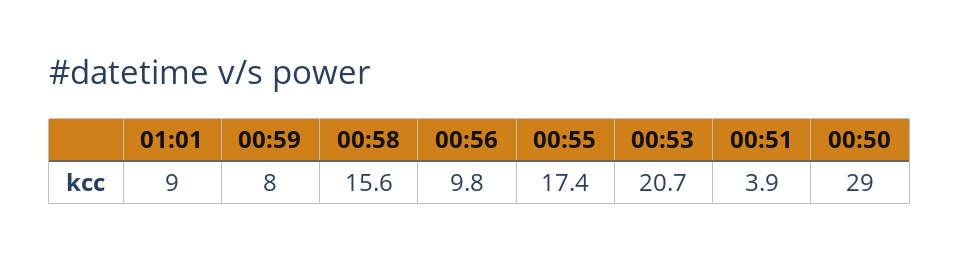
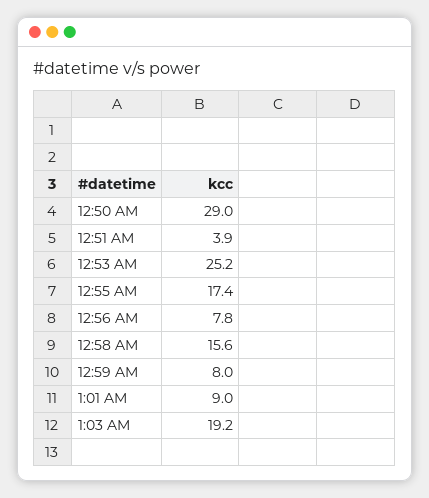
00:56: 9.8 -> 7.8
00:53: 20.7 -> 25.2
1:03 AM: none -> 19.2

